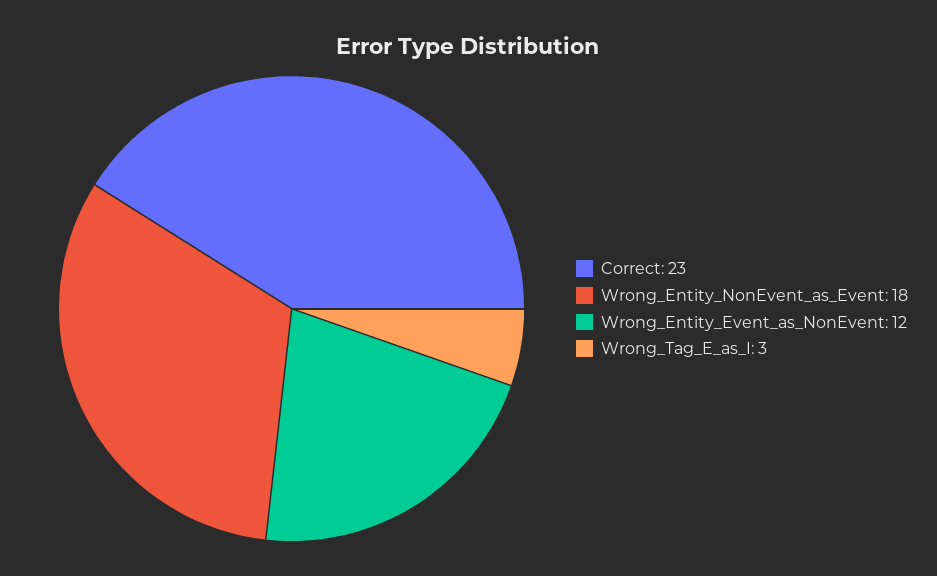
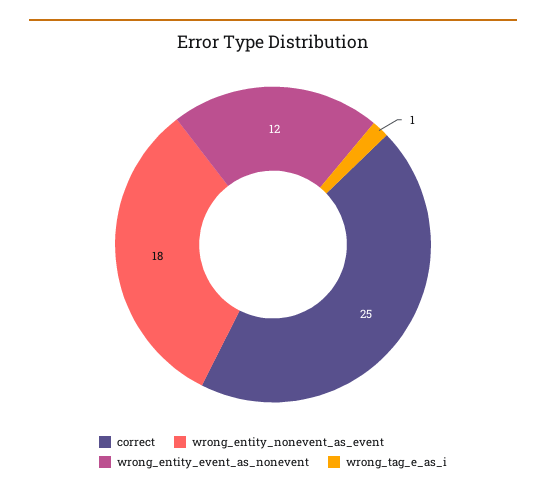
Correct: 23 -> 25
Wrong_Tag_E_as_I: 3 -> 1

